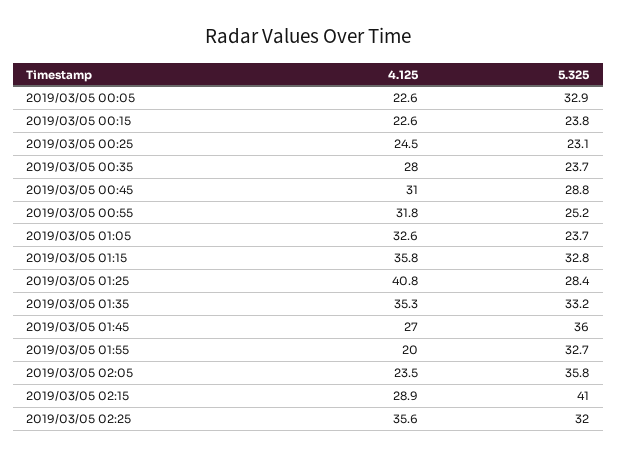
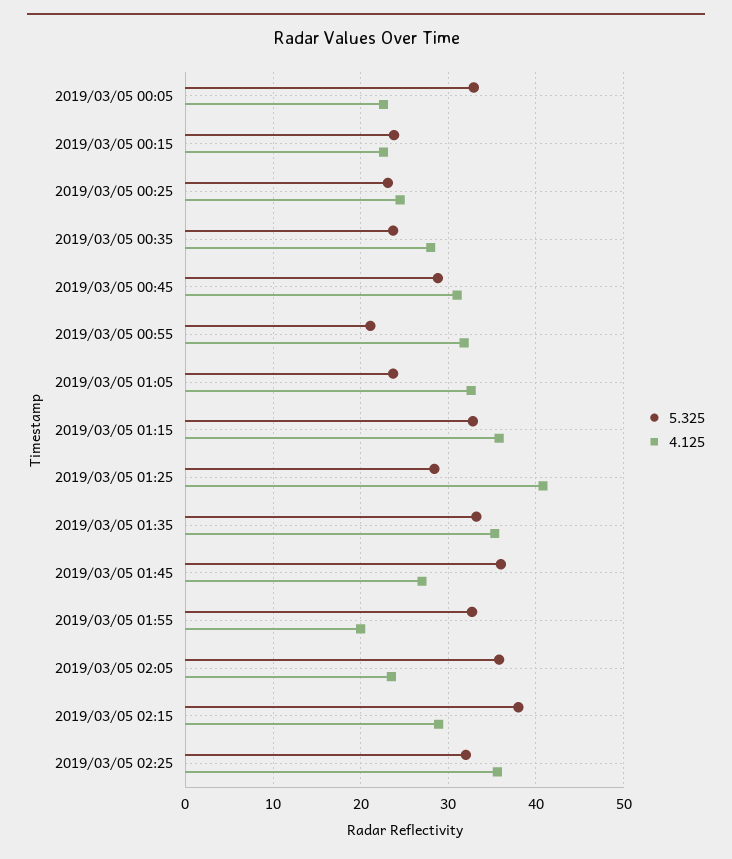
5.325, 2019/03/05 00:55: 25.2 -> 21
5.325, 2019/03/05 02:15: 41 -> 38

